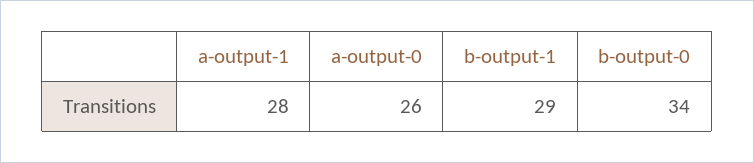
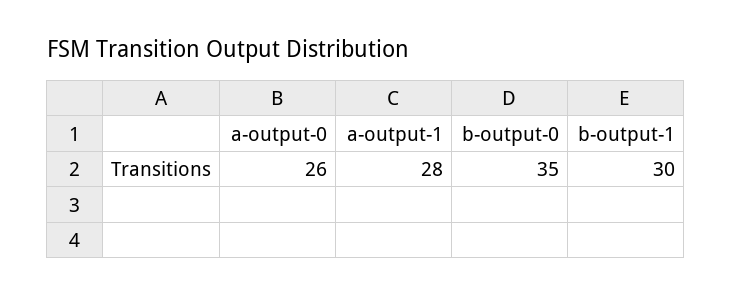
b-output-1: 29 -> 30
b-output-0: 34 -> 35

